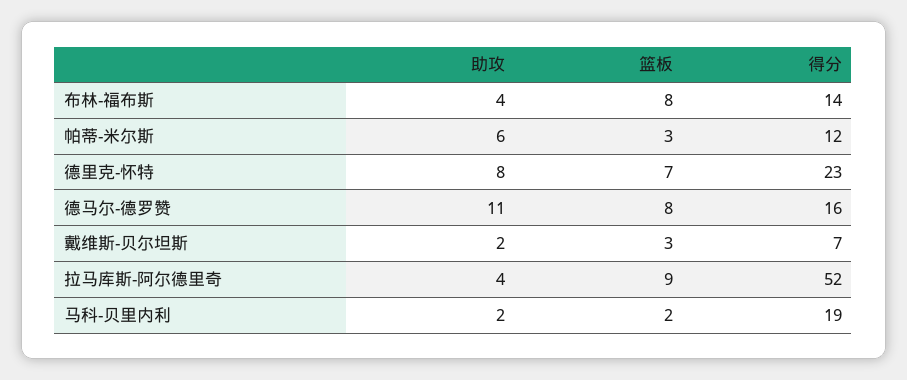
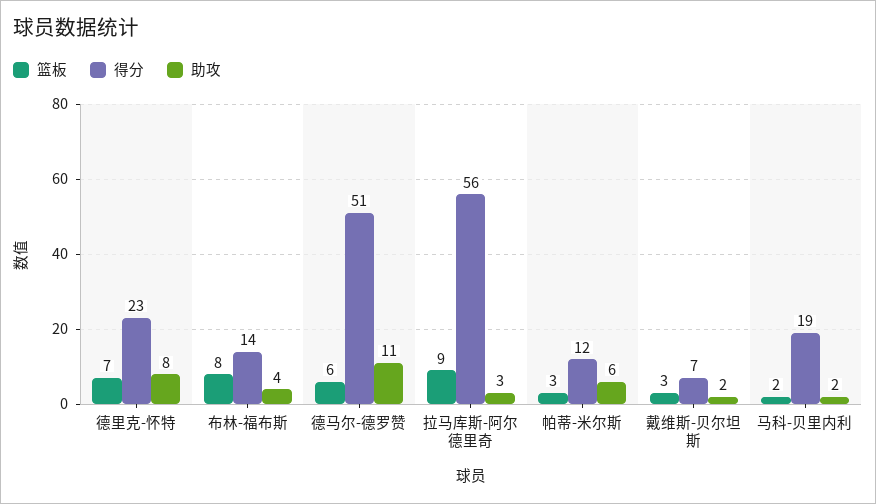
篮板, 德马尔-德罗赞: 8 -> 6
得分, 德马尔-德罗赞: 16 -> 51
助攻, 拉马库斯-阿尔德里奇: 4 -> 3
得分, 拉马库斯-阿尔德里奇: 52 -> 56

